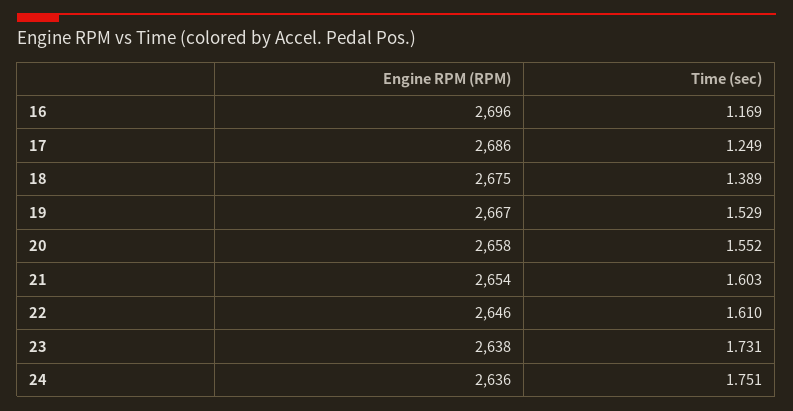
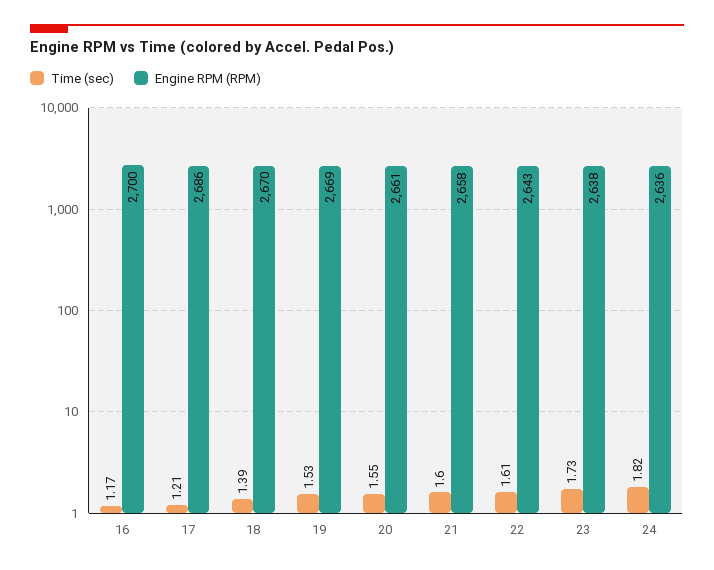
Engine RPM (RPM), 16: 2696 -> 2700
Time (sec), 17: 1.249 -> 1.21
Engine RPM (RPM), 18: 2675 -> 2670
Engine RPM (RPM), 19: 2667 -> 2669
Engine RPM (RPM), 20: 2658 -> 2661
Engine RPM (RPM), 21: 2654 -> 2658
Engine RPM (RPM), 22: 2646 -> 2643
Time (sec), 24: 1.751 -> 1.82

